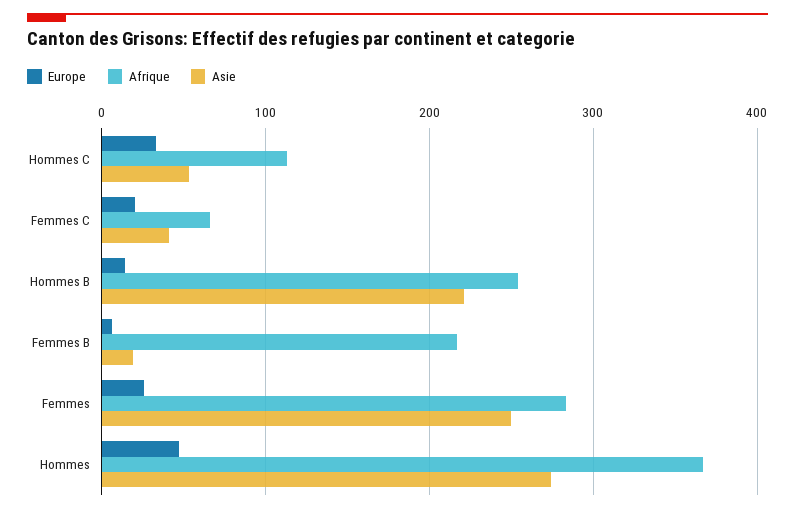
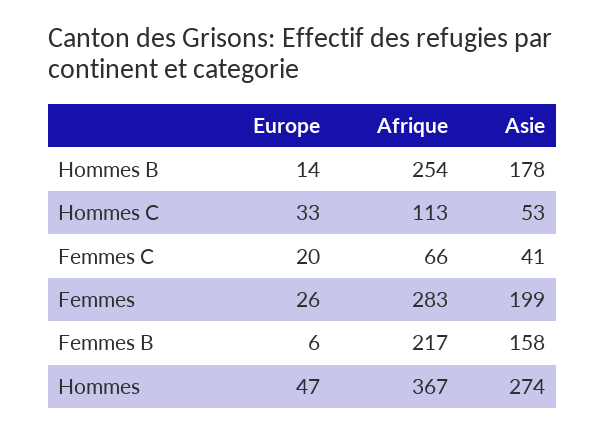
Asie, Hommes B: 220 -> 178
Asie, Femmes B: 20 -> 158
Asie, Femmes: 250 -> 199

